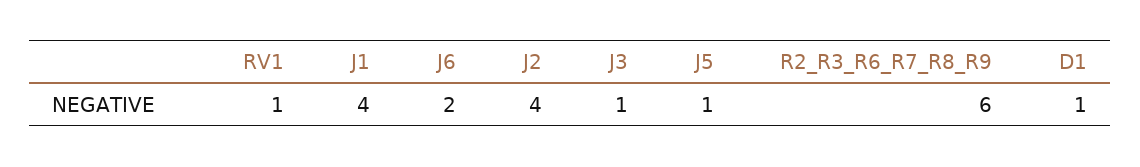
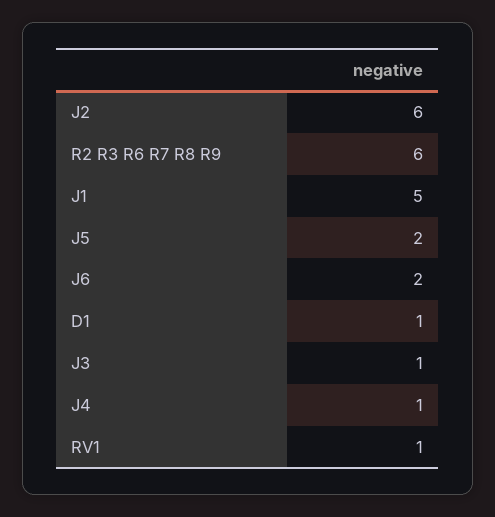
J1: 4 -> 5
J2: 4 -> 6
J5: 1 -> 2
J4: none -> 1

